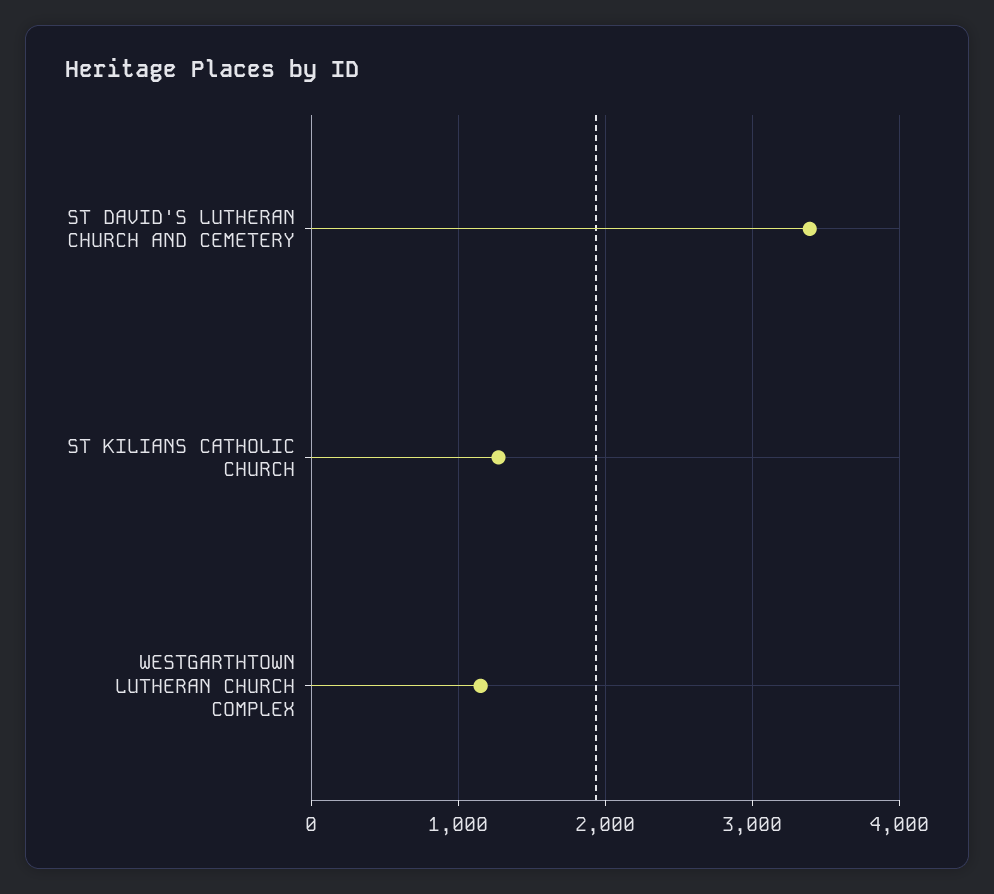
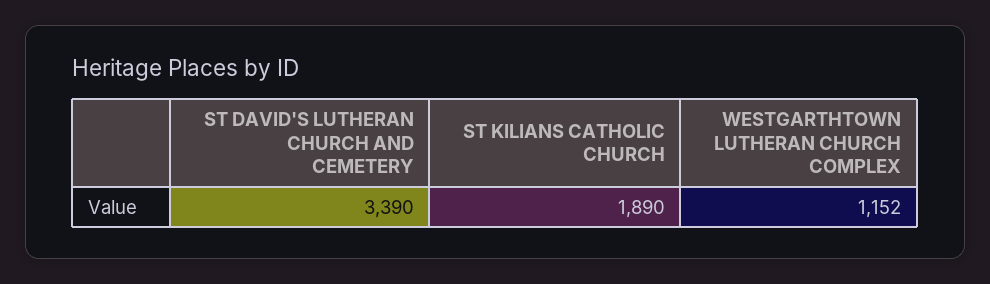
ST KILIANS CATHOLIC CHURCH: 1300 -> 1890

